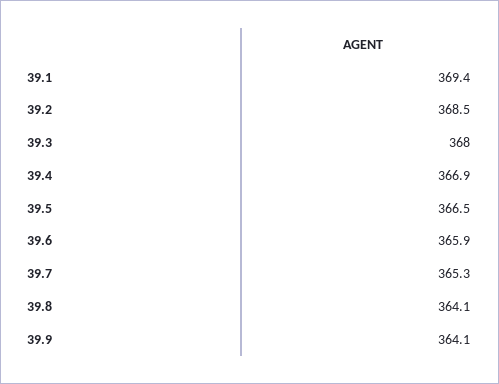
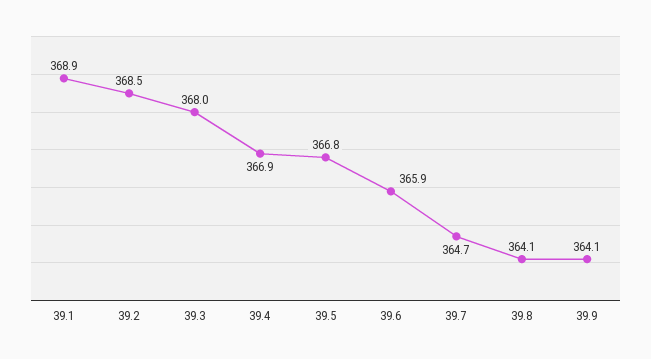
39.1: 369.4 -> 368.9
39.5: 366.5 -> 366.8
39.7: 365.3 -> 364.7

